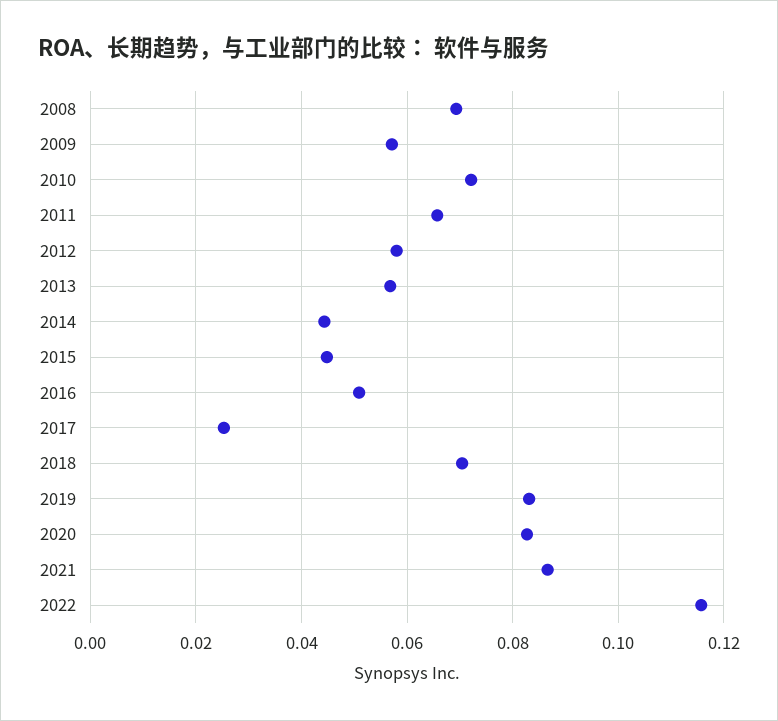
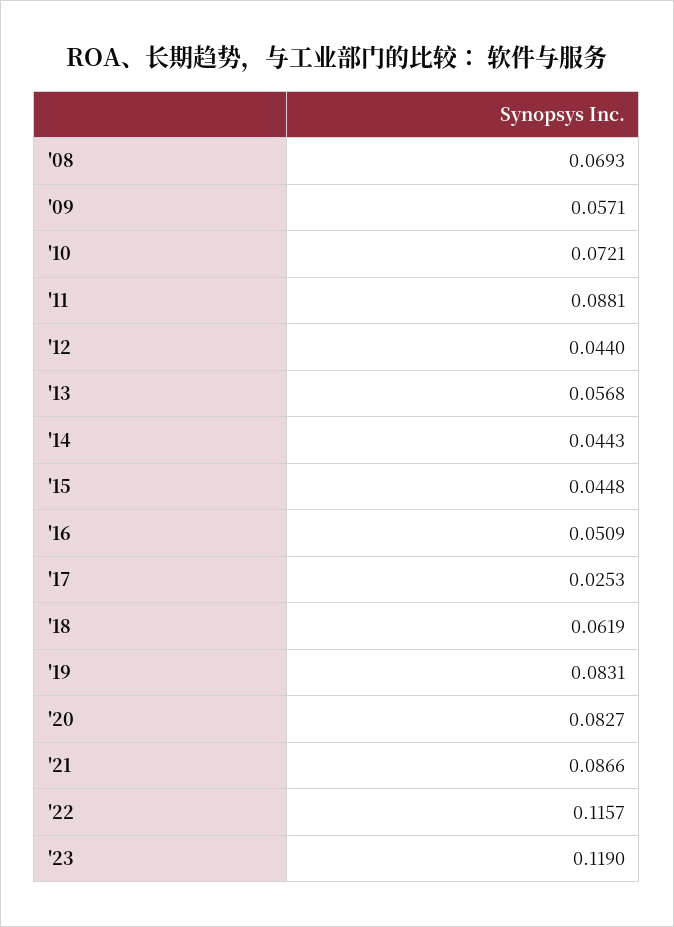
2011: 0.066 -> 0.0881
2012: 0.058 -> 0.044
2018: 0.07 -> 0.0619
'23: none -> 0.119

